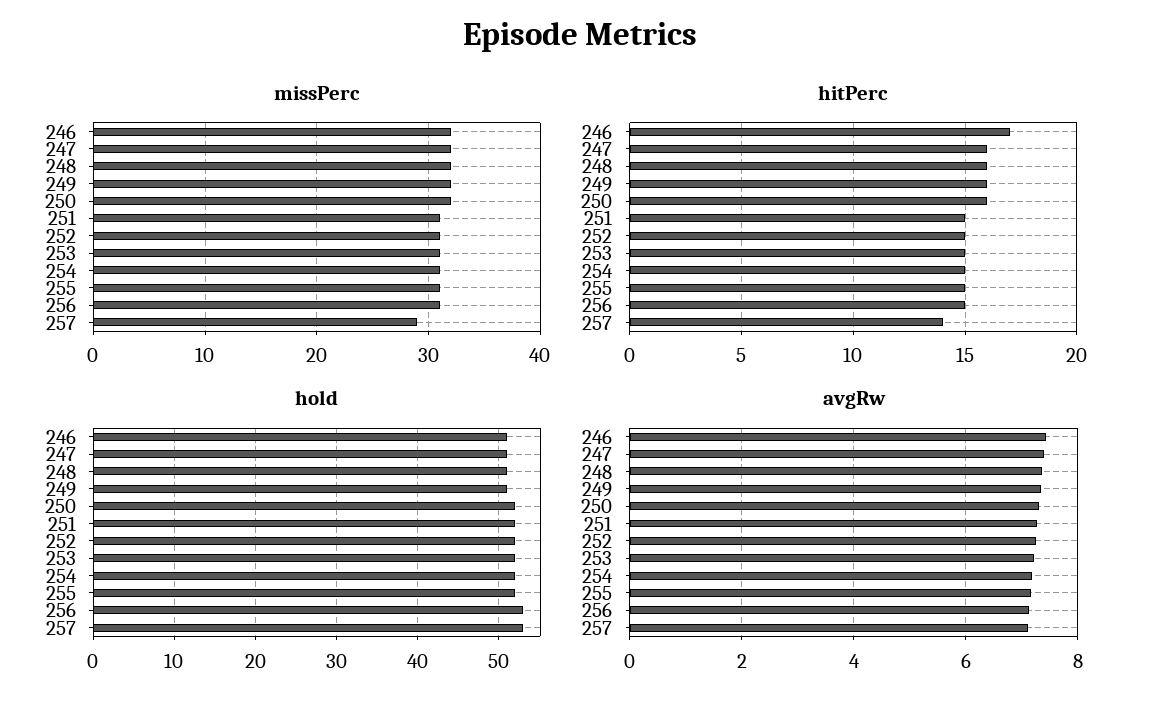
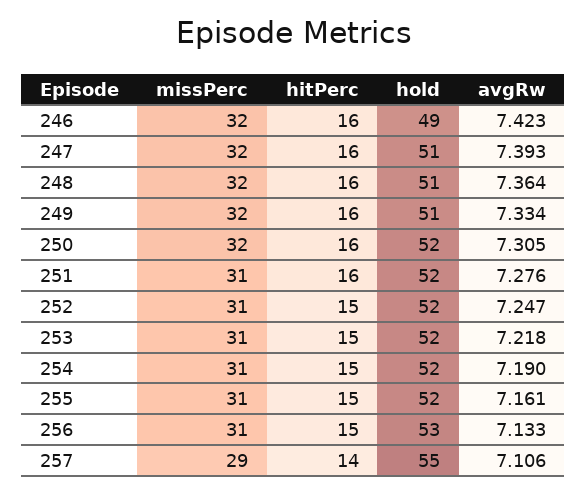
hitPerc, 246: 17 -> 16
hitPerc, 251: 15 -> 16
hold, 246: 51 -> 49
hold, 257: 53 -> 55

